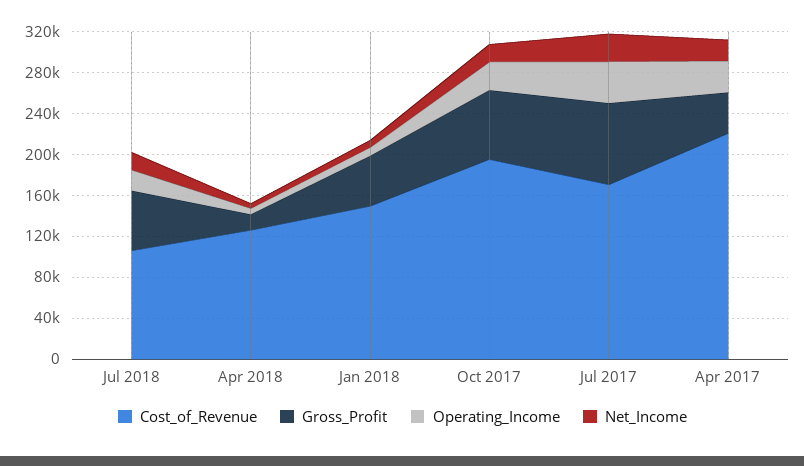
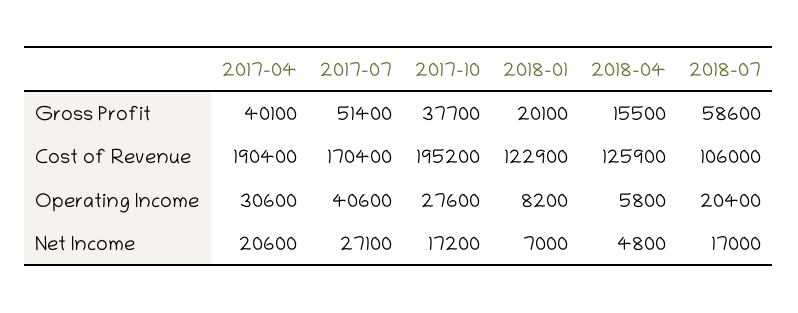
Cost_of_Revenue, Jan 2018: 150000 -> 122900
Gross_Profit, Jan 2018: 50000 -> 20100
Gross_Profit, Oct 2017: 70000 -> 37700
Gross_Profit, Jul 2017: 80000 -> 51400
Cost_of_Revenue, Apr 2017: 220000 -> 190400

